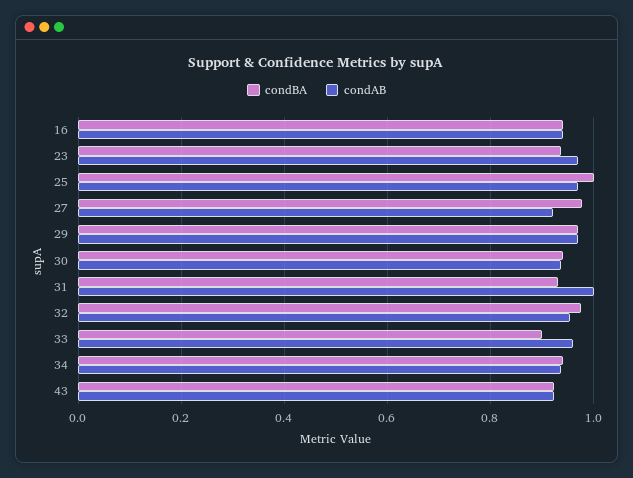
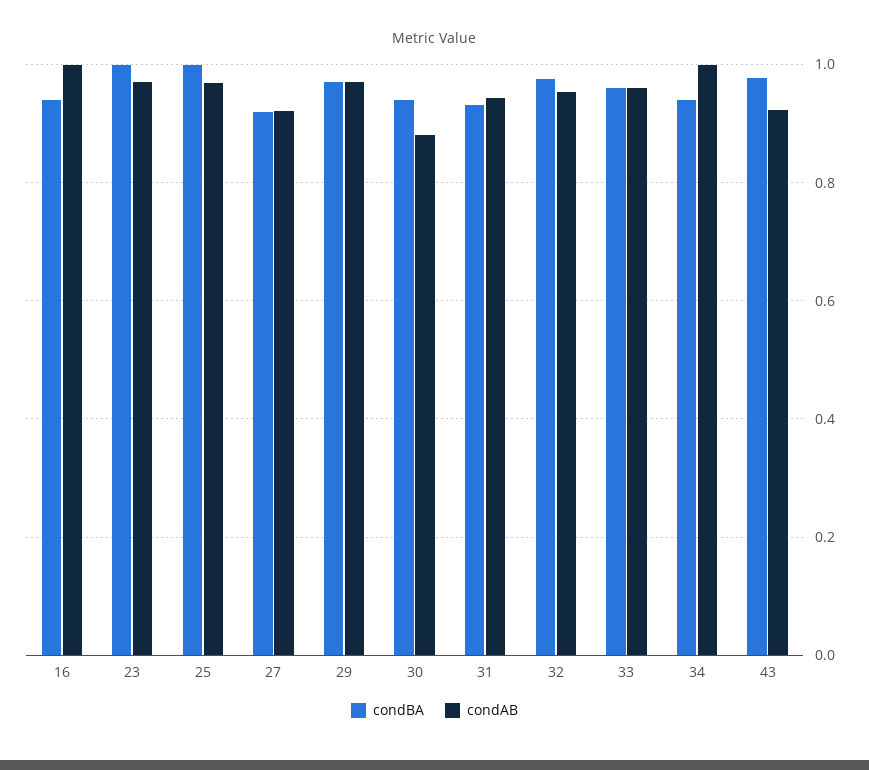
condAB, 16: 0.94 -> 1
condBA, 23: 0.94 -> 1
condBA, 27: 0.98 -> 0.92
condAB, 30: 0.94 -> 0.88
condAB, 31: 1 -> 0.94
condBA, 33: 0.9 -> 0.96
condAB, 34: 0.94 -> 1
condBA, 43: 0.92 -> 0.98

